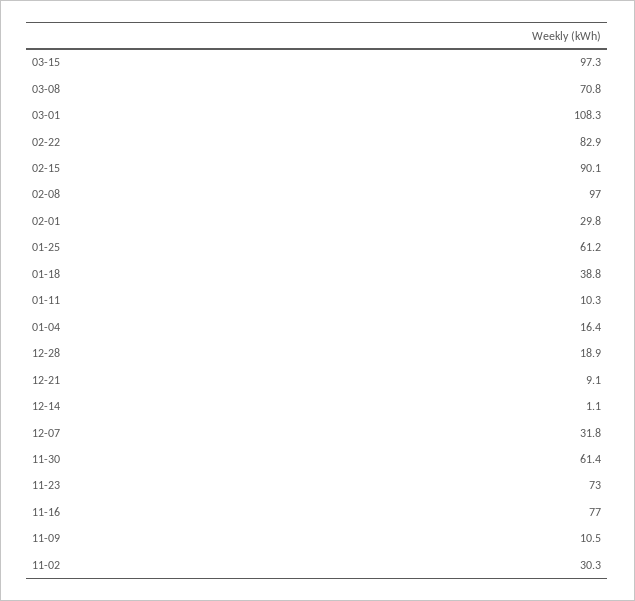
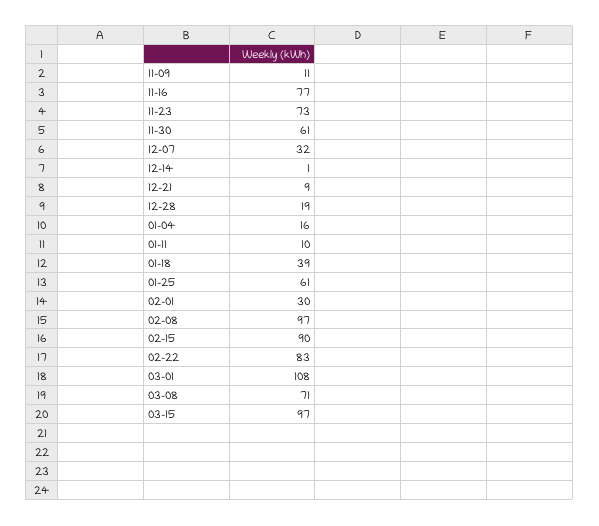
11-02: 30.3 -> none

